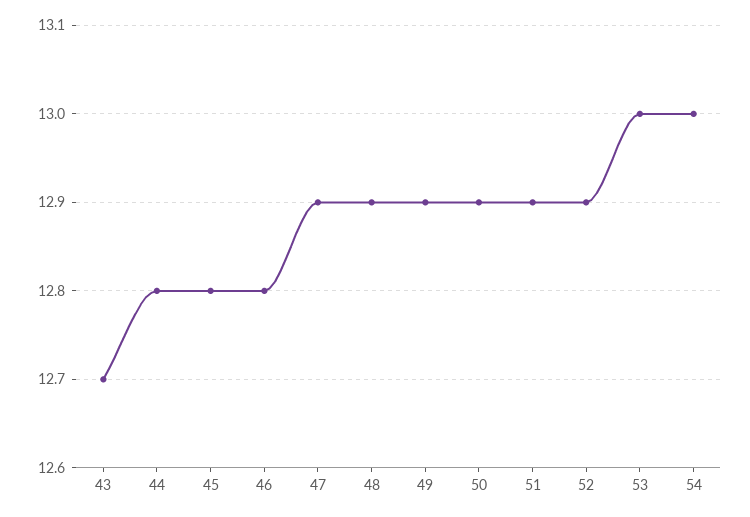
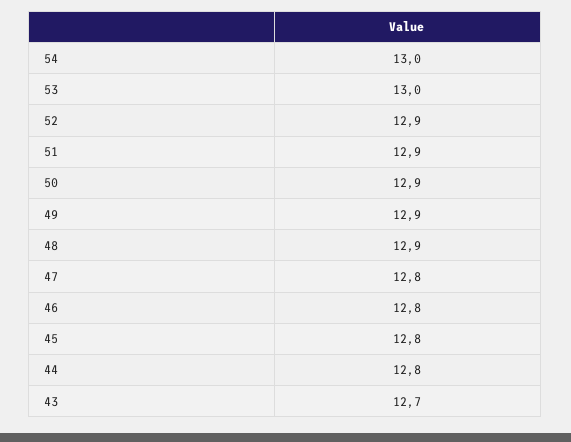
47: 12.9 -> 12.8

